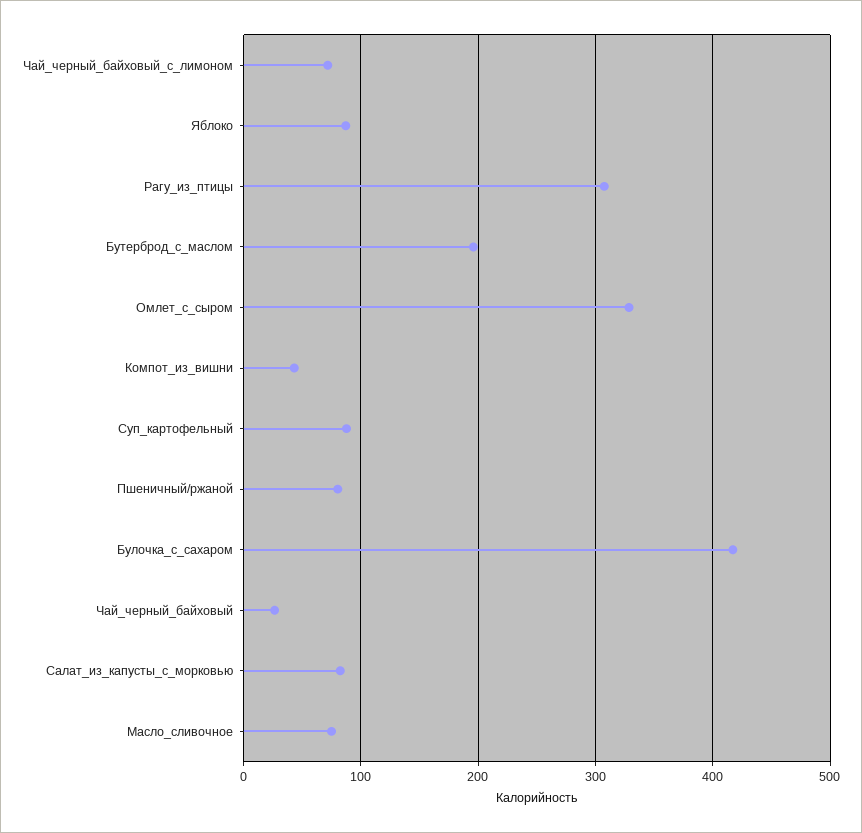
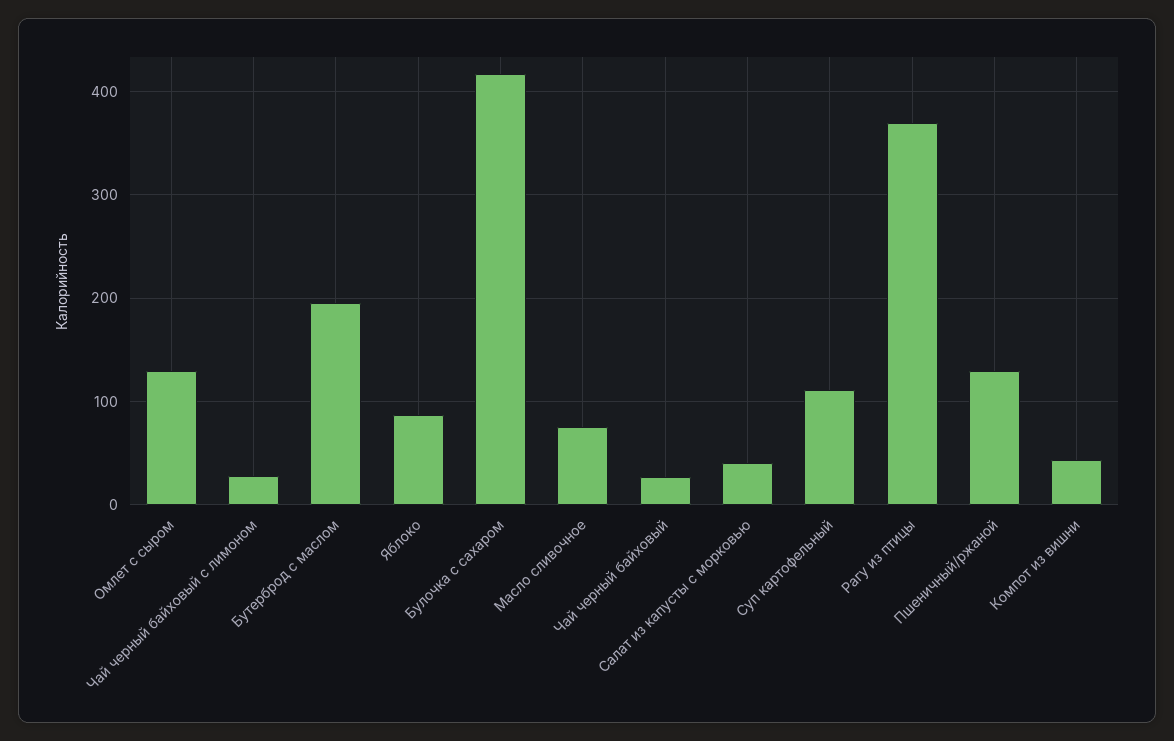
Чай_черный_байховый_с_лимоном: 70 -> 30
Рагу_из_птицы: 310 -> 370
Омлет_с_сыром: 330 -> 130
Суп_картофельный: 90 -> 110
Пшеничный/ржаной: 80 -> 130
Салат_из_капусты_с_морковью: 80 -> 40

